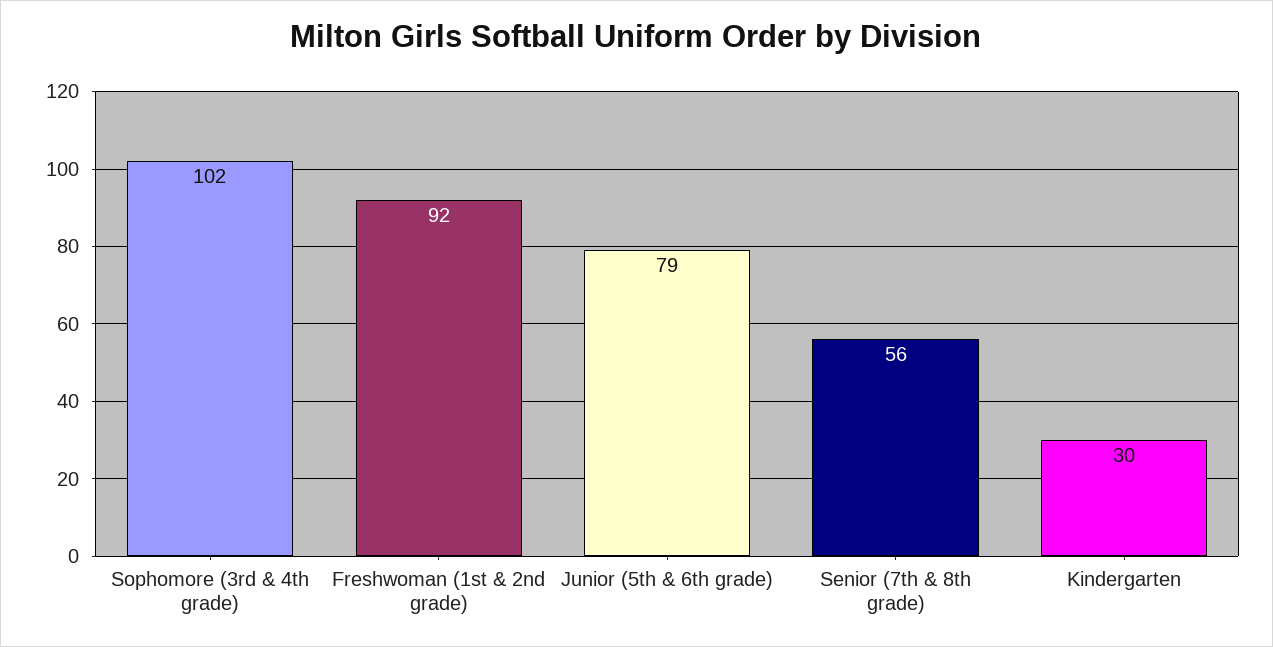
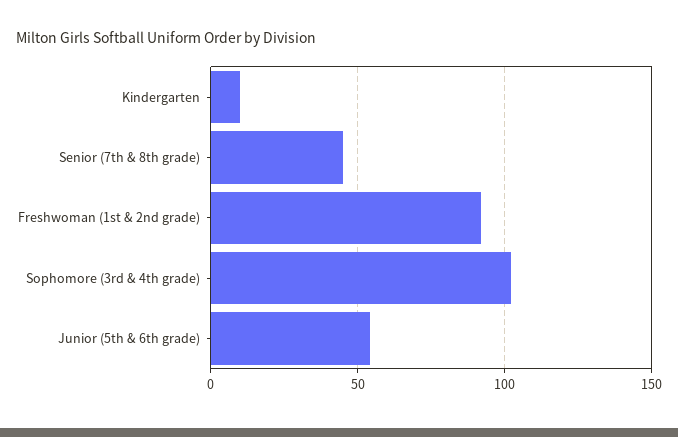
Junior (5th & 6th grade): 79 -> 55
Senior (7th & 8th grade): 56 -> 45
Kindergarten: 30 -> 10

